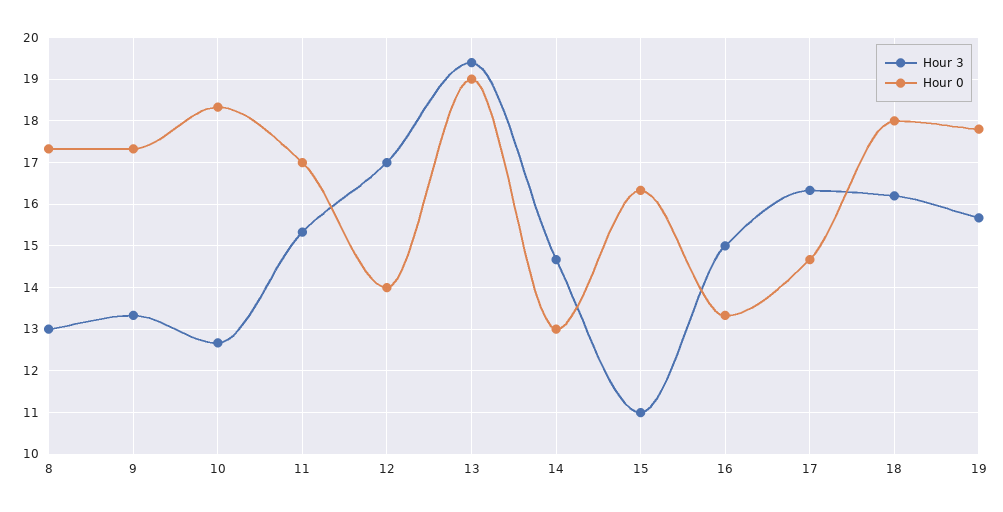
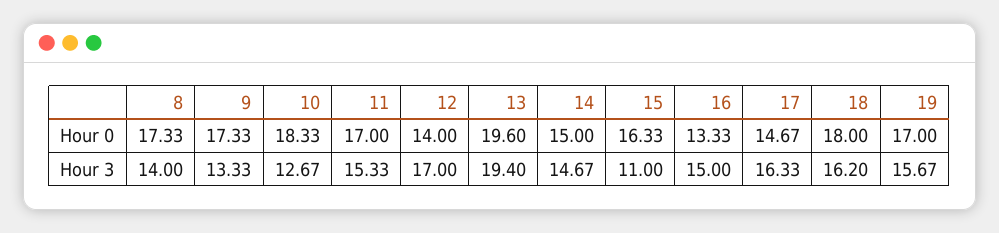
Hour 3, 8: 13 -> 14
Hour 0, 13: 19 -> 19.6
Hour 0, 14: 13 -> 15
Hour 0, 19: 17.8 -> 17

